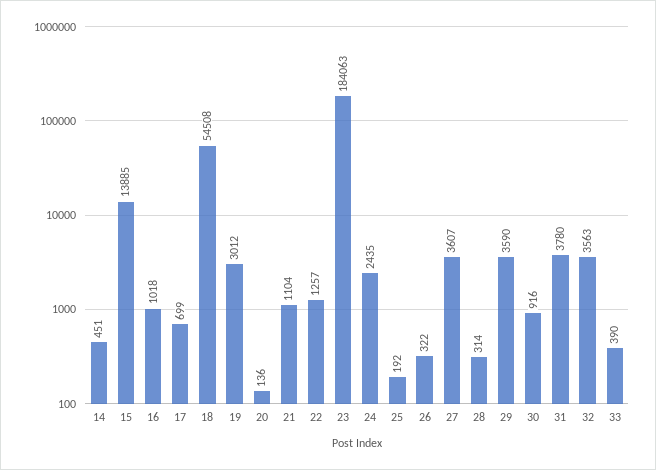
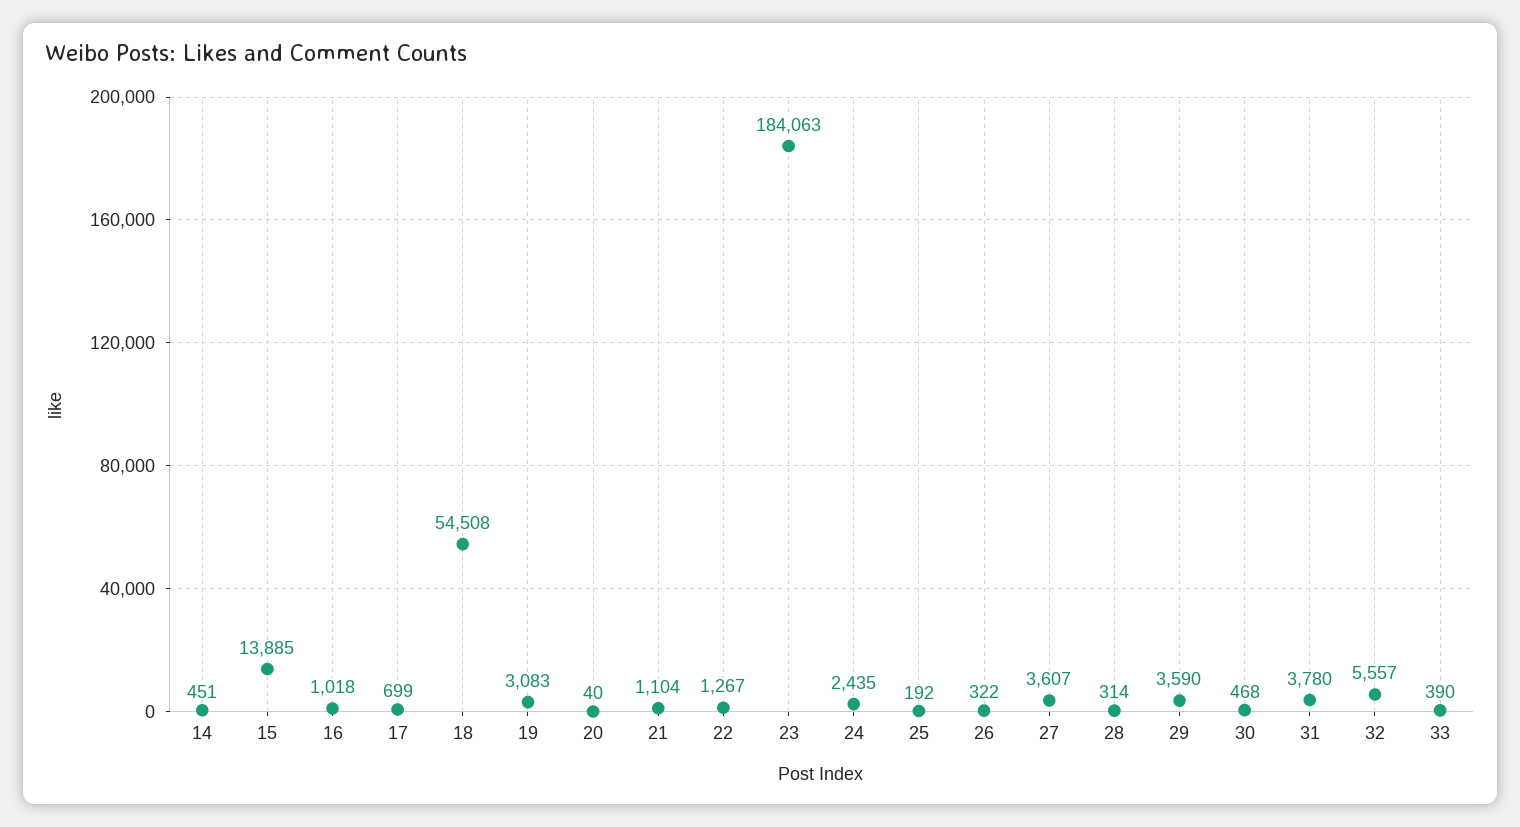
19: 3012 -> 3083
20: 136 -> 40
22: 1257 -> 1267
30: 916 -> 468
32: 3563 -> 5557

